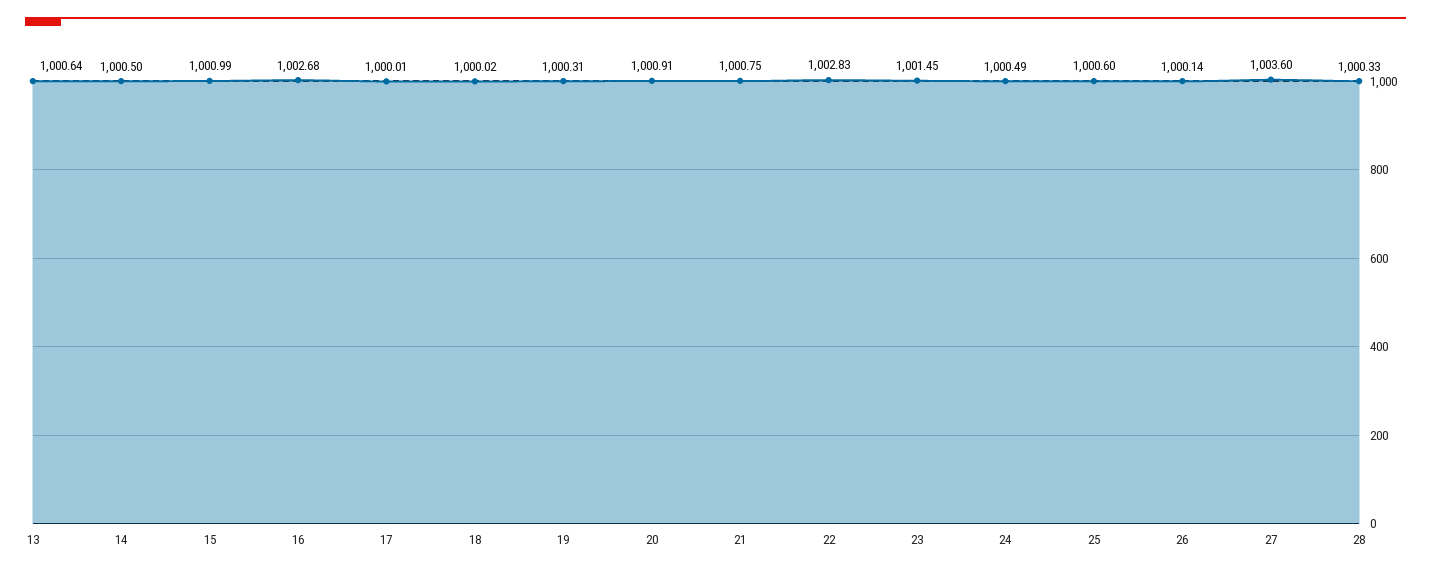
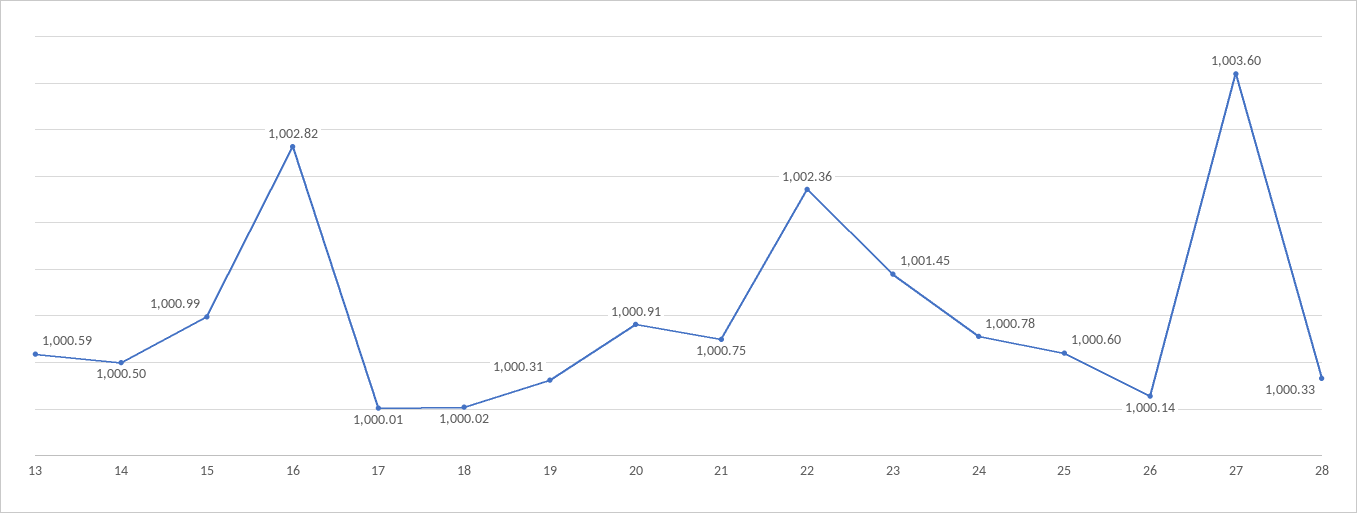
13: 1000.64 -> 1000.59
16: 1002.68 -> 1002.82
22: 1002.83 -> 1002.36
24: 1000.49 -> 1000.78

